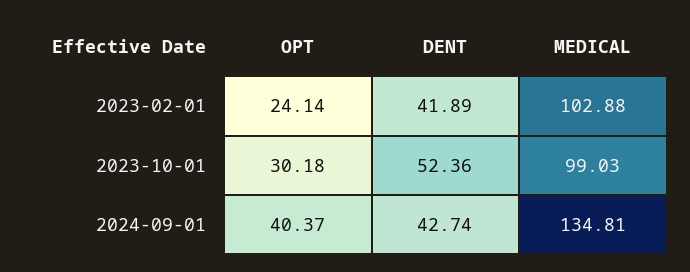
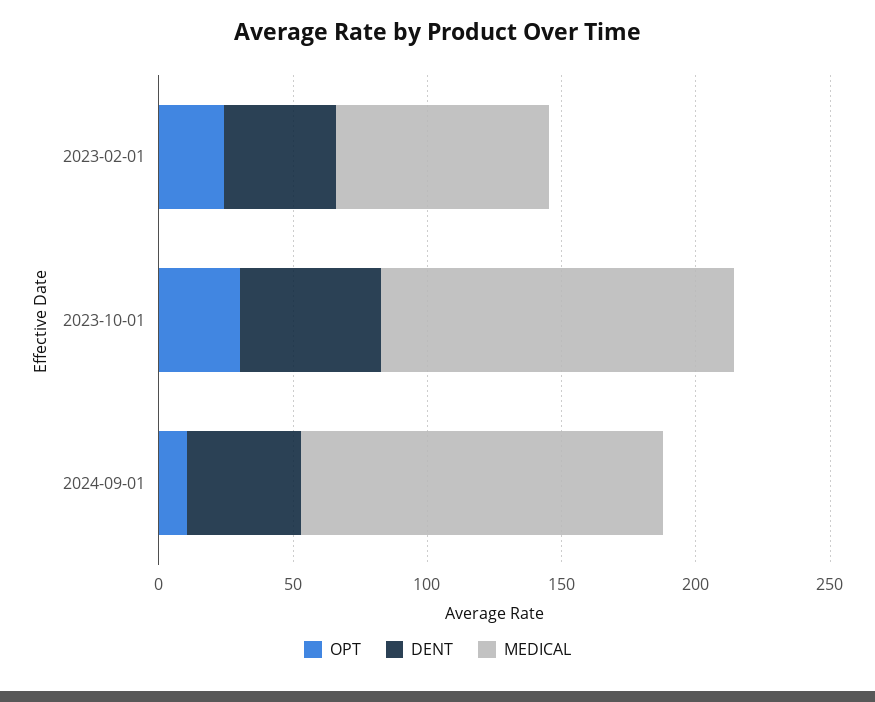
MEDICAL, 2023-02-01: 102.88 -> 80
MEDICAL, 2023-10-01: 99.03 -> 130
OPT, 2024-09-01: 40.37 -> 10

